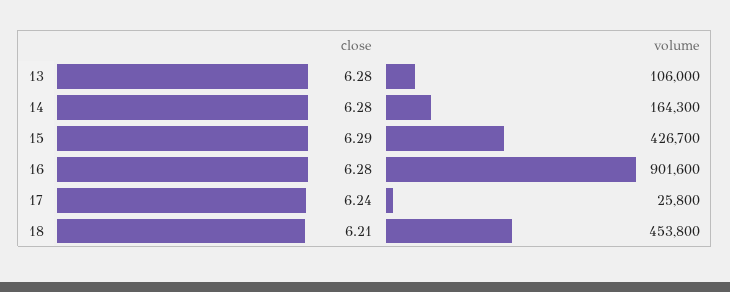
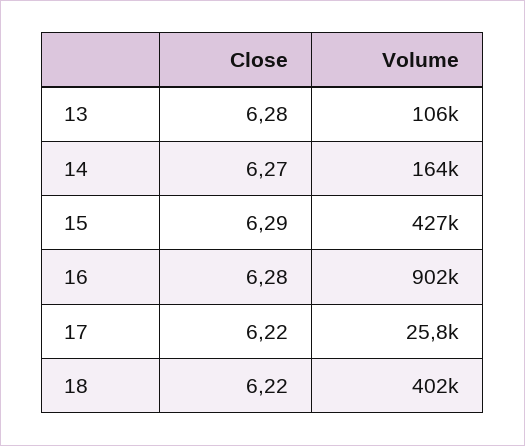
close, 14: 6.28 -> 6.27
close, 17: 6.24 -> 6.22
close, 18: 6.21 -> 6.22
volume, 18: 453800 -> 402000

